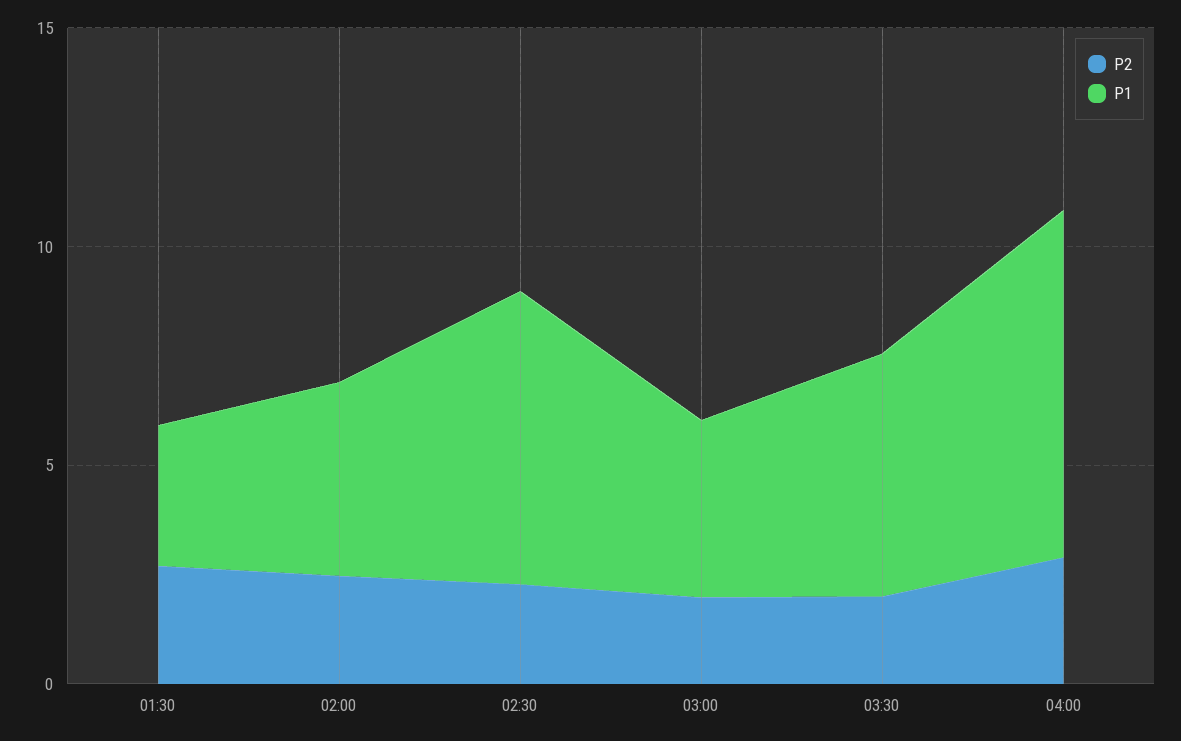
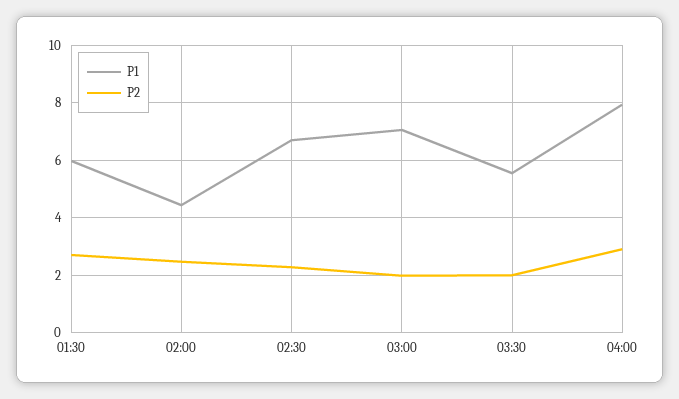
P1, 01:30: 3 -> 6
P1, 03:00: 4 -> 7

